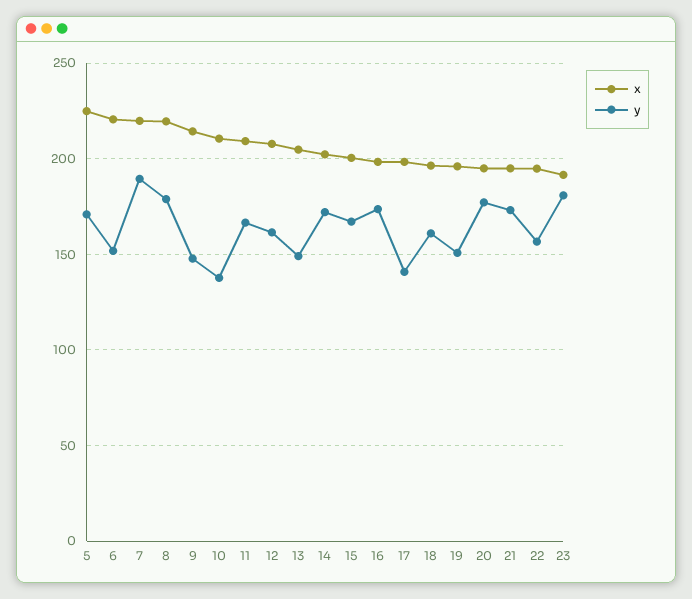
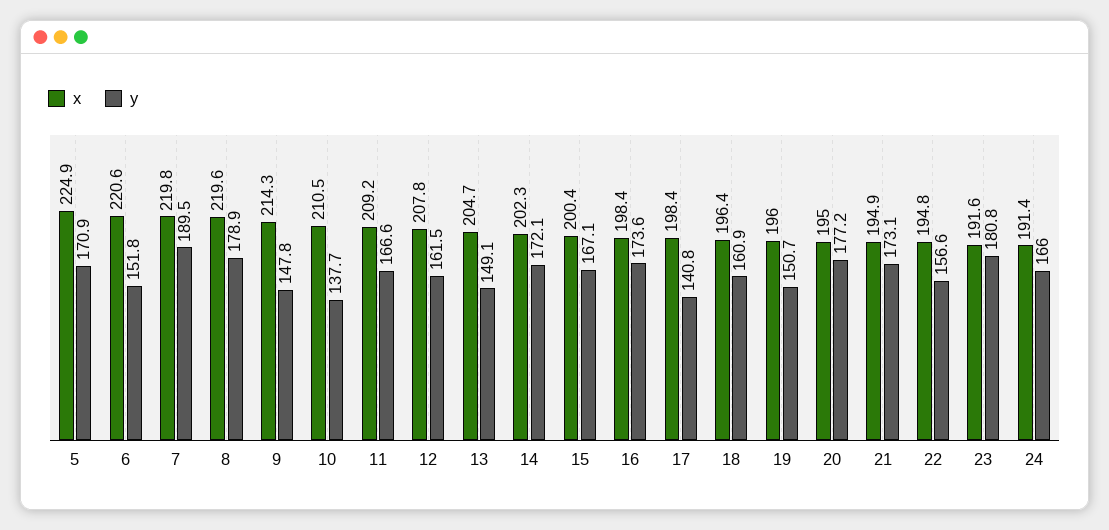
x, 24: none -> 191.4
y, 24: none -> 166

